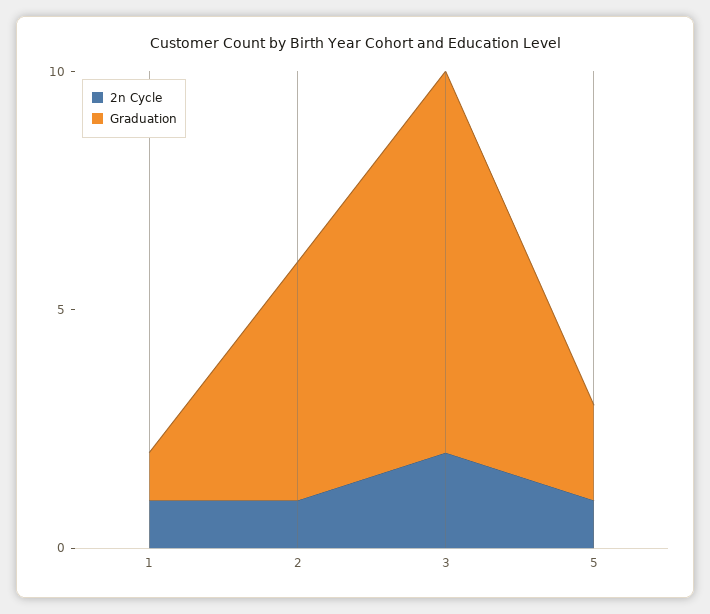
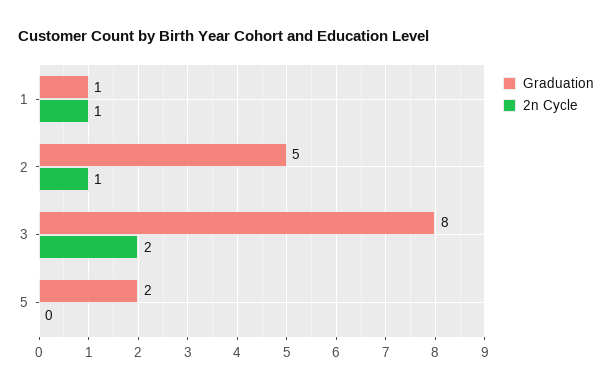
2n Cycle, 5: 1 -> 0

